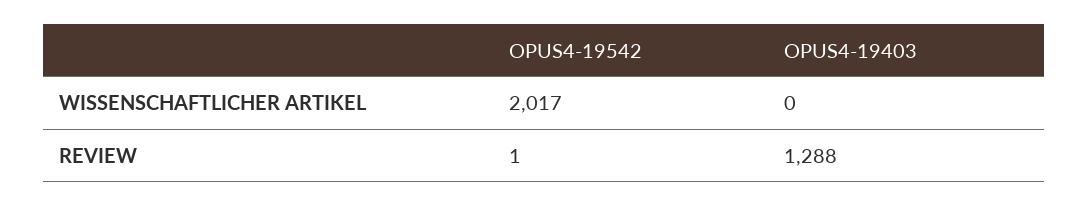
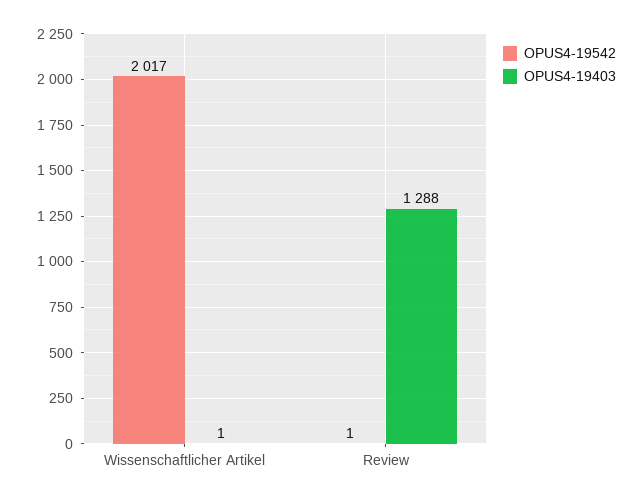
OPUS4-19403, WISSENSCHAFTLICHER ARTIKEL: 0 -> 1

